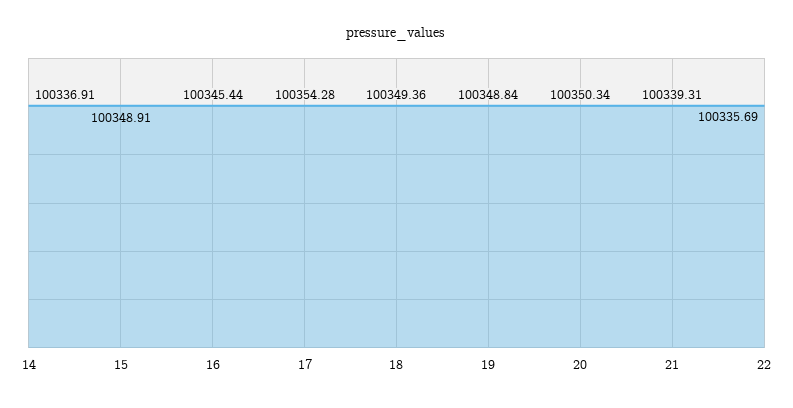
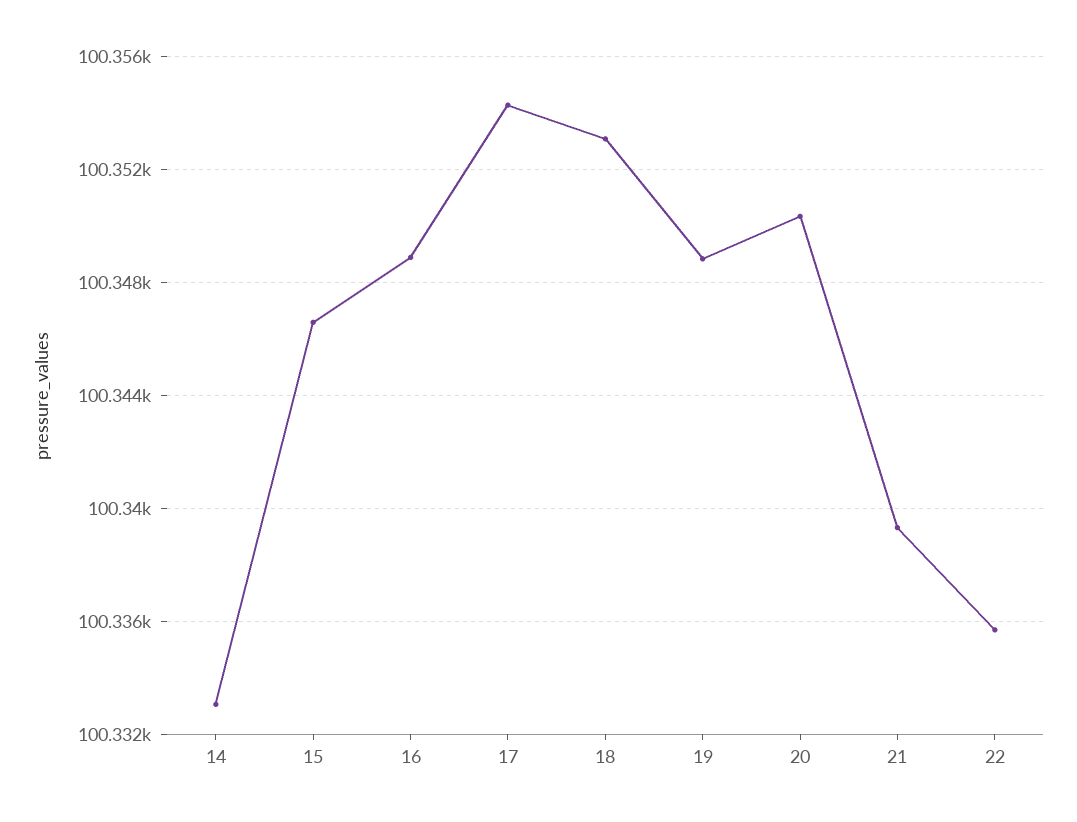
14: 100336.91 -> 100333
15: 100348.91 -> 100346.5
16: 100345.44 -> 100349
18: 100349.36 -> 100353

